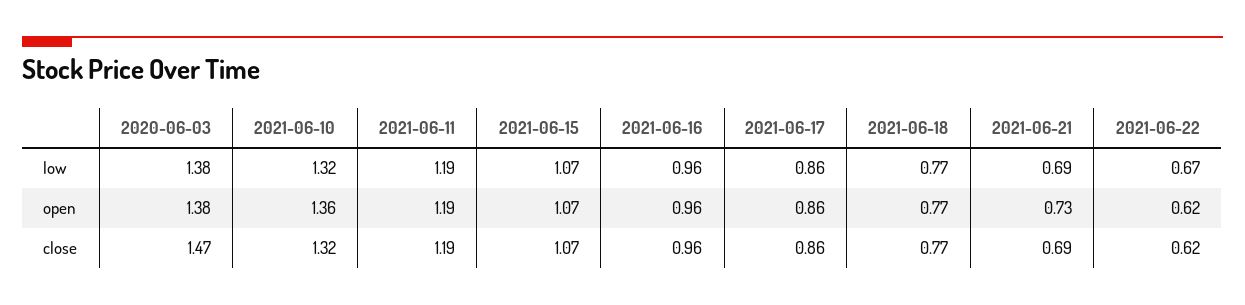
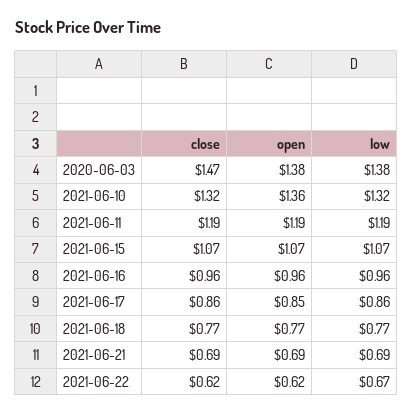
2021-06-17, open: 0.86 -> 0.85
2021-06-21, open: 0.73 -> 0.69

